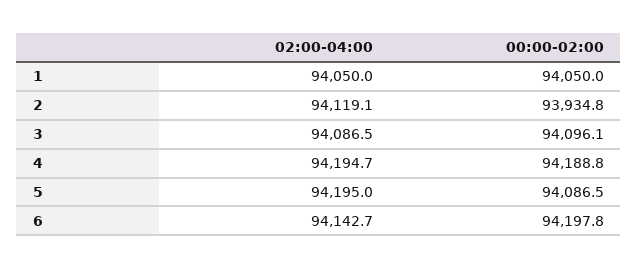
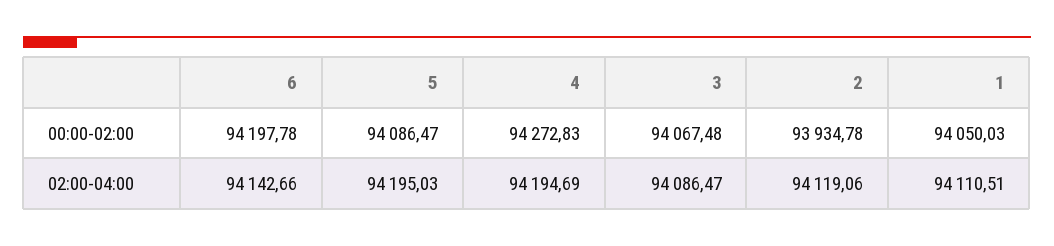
02:00-04:00, 1: 94050 -> 94110.51
00:00-02:00, 3: 94096.1 -> 94067.48
00:00-02:00, 4: 94188.8 -> 94272.83

